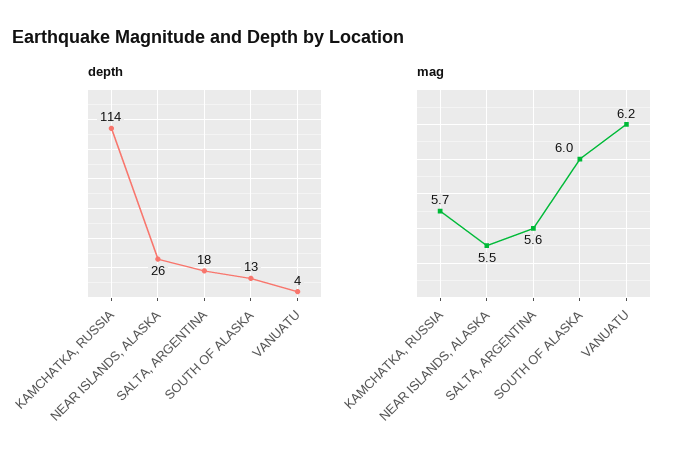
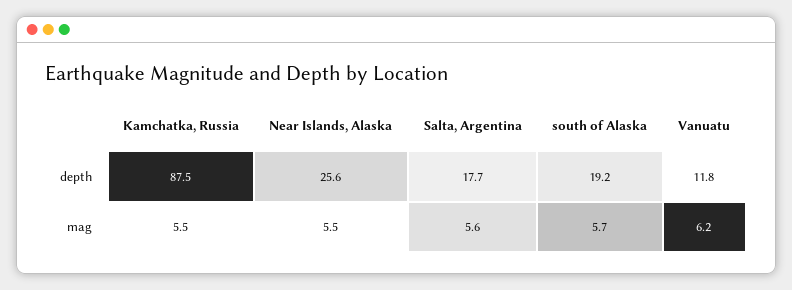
depth, KAMCHATKA, RUSSIA: 114 -> 87.5
depth, SOUTH OF ALASKA: 13 -> 19.2
depth, VANUATU: 4 -> 11.8
mag, KAMCHATKA, RUSSIA: 5.7 -> 5.5
mag, SOUTH OF ALASKA: 6 -> 5.7

